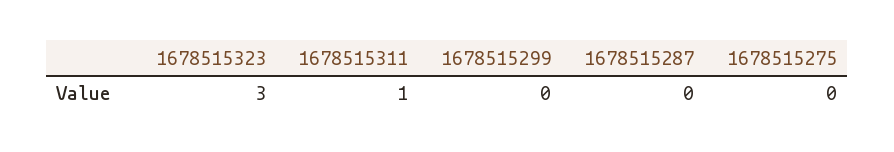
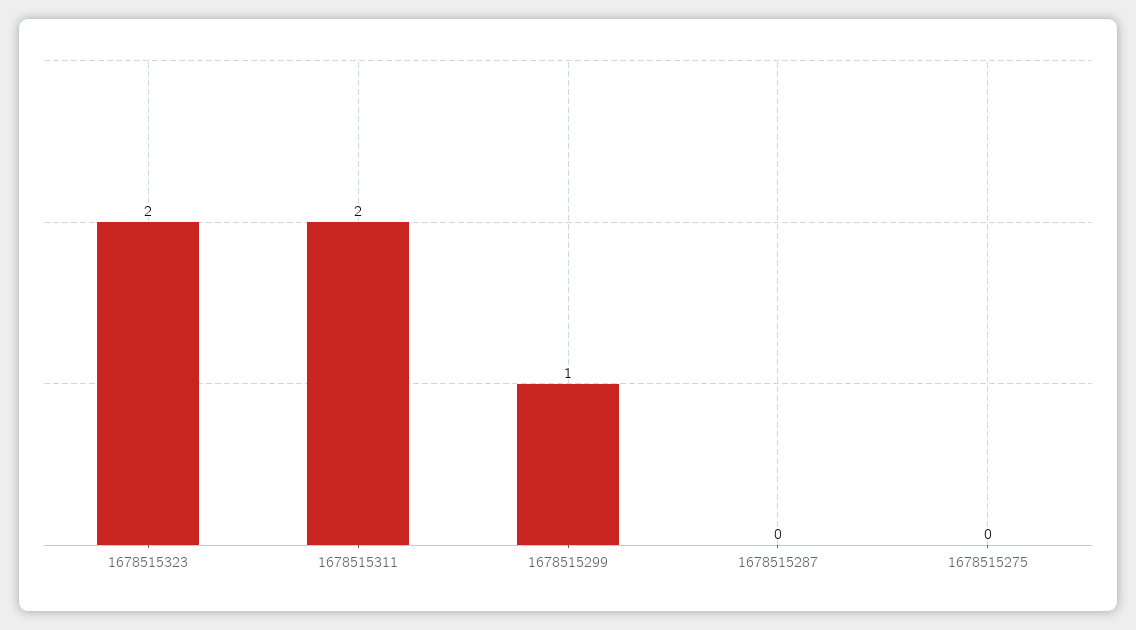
1678515323: 3 -> 2
1678515311: 1 -> 2
1678515299: 0 -> 1

